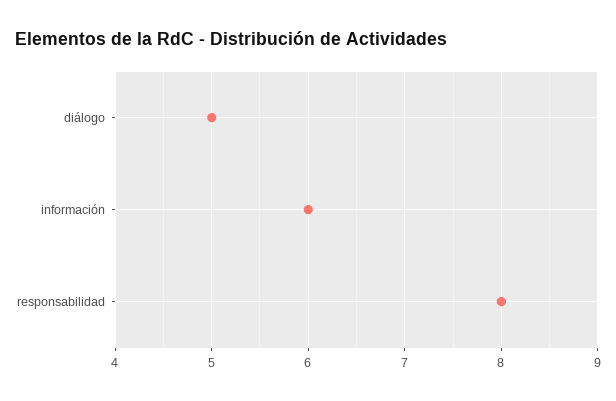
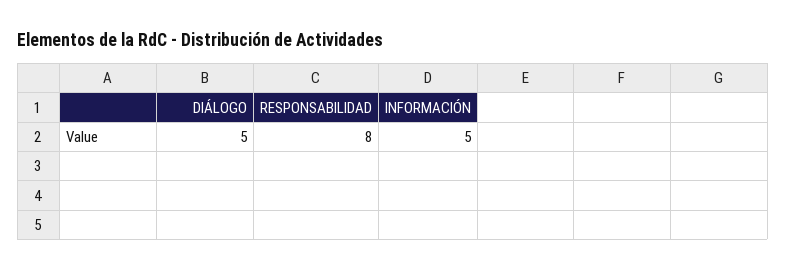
información: 6 -> 5

